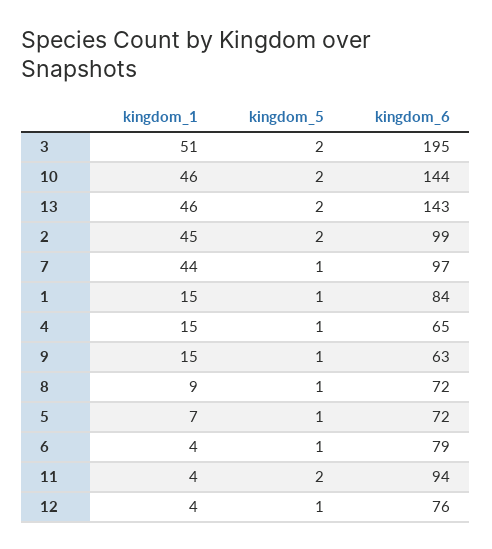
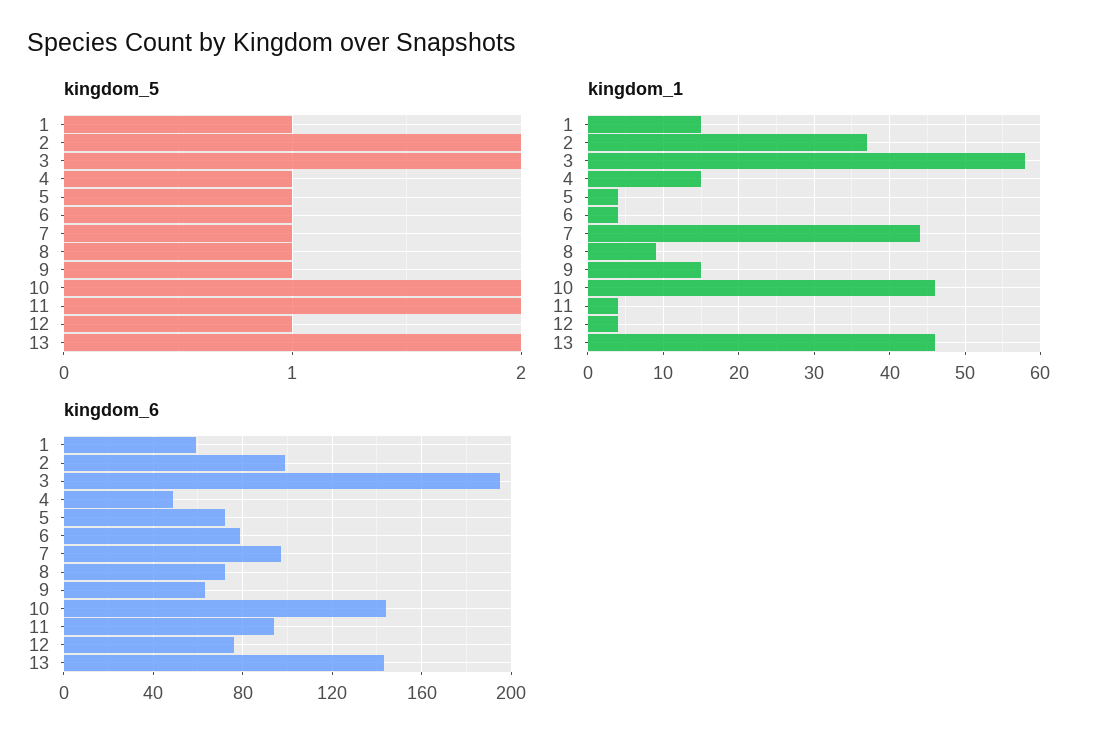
kingdom_1, 3: 51 -> 58
kingdom_1, 2: 45 -> 37
kingdom_6, 1: 84 -> 60
kingdom_6, 4: 65 -> 50
kingdom_1, 5: 7 -> 4

